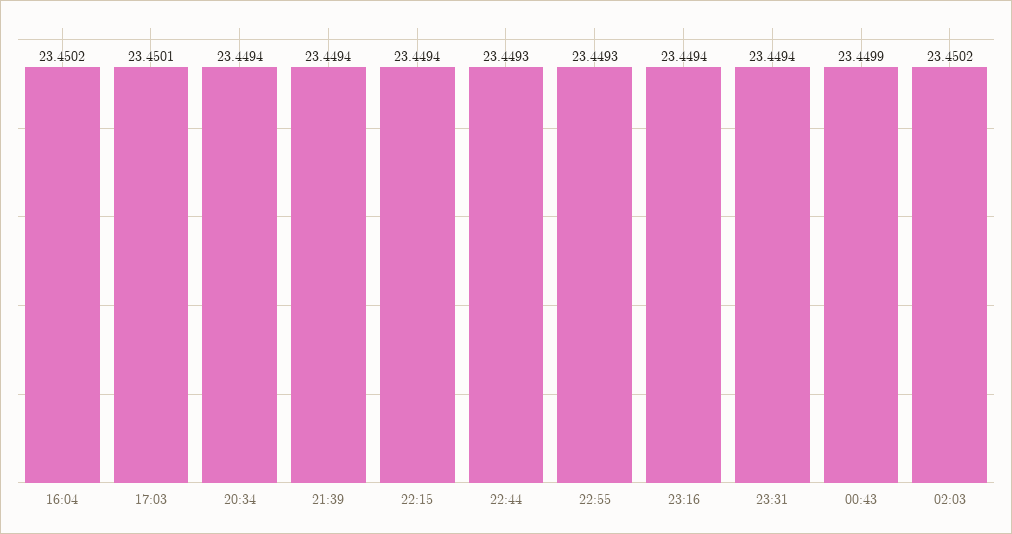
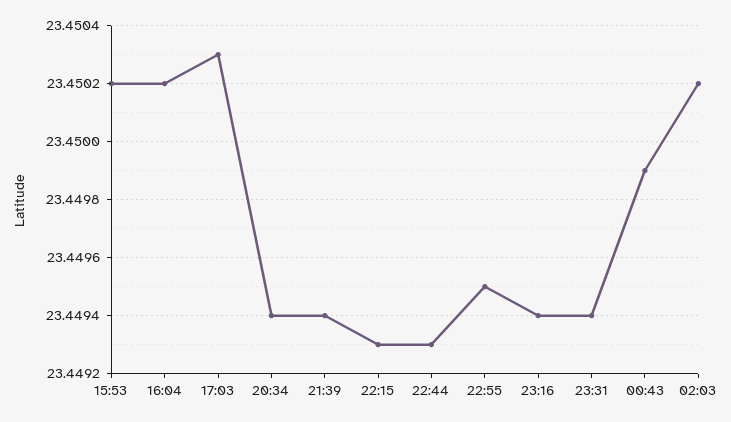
17:03: 23.4501 -> 23.4503
22:15: 23.4494 -> 23.4493
22:55: 23.4493 -> 23.4495
15:53: none -> 23.4502

